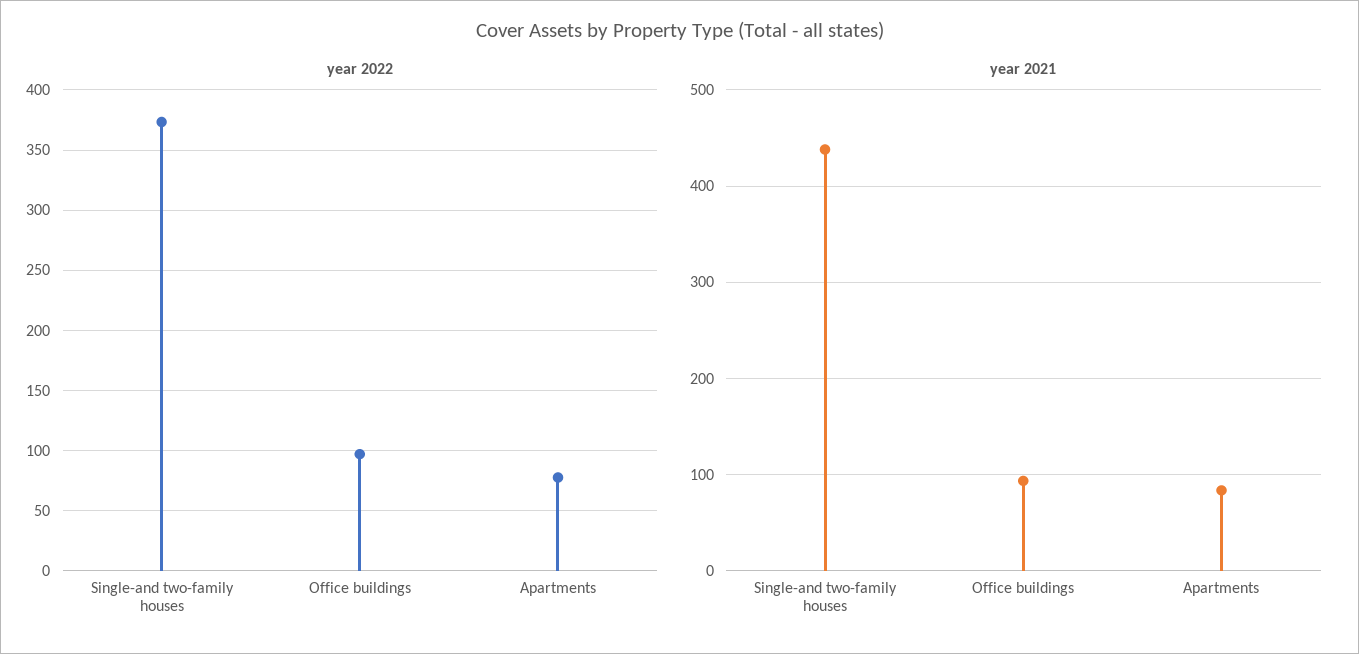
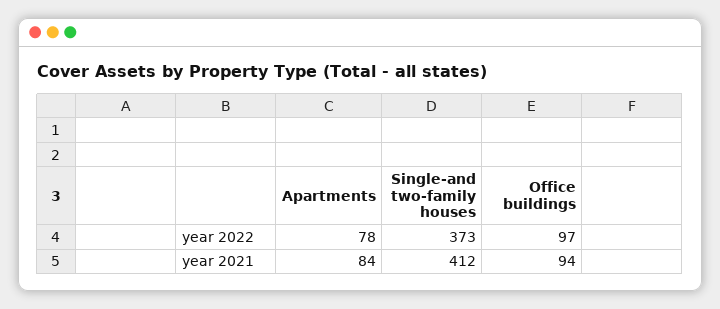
year 2021, Single-and two-family houses: 440 -> 412

